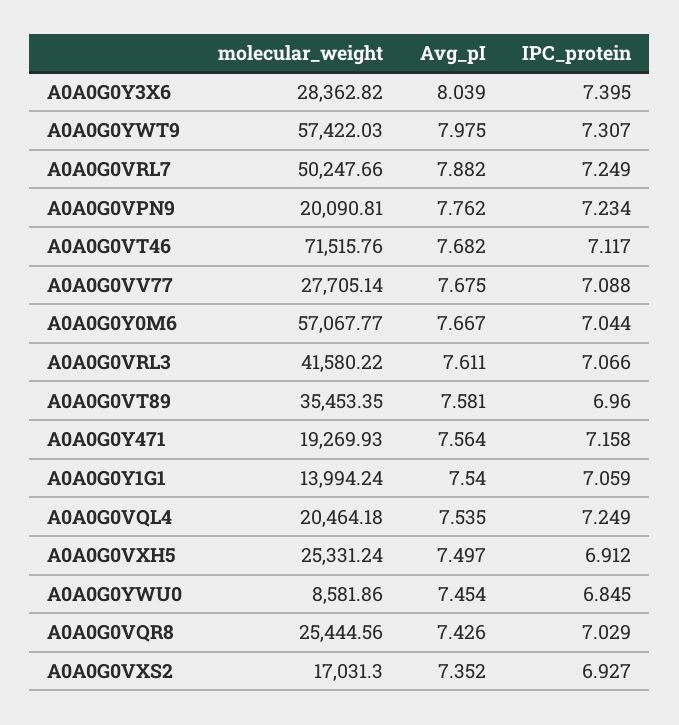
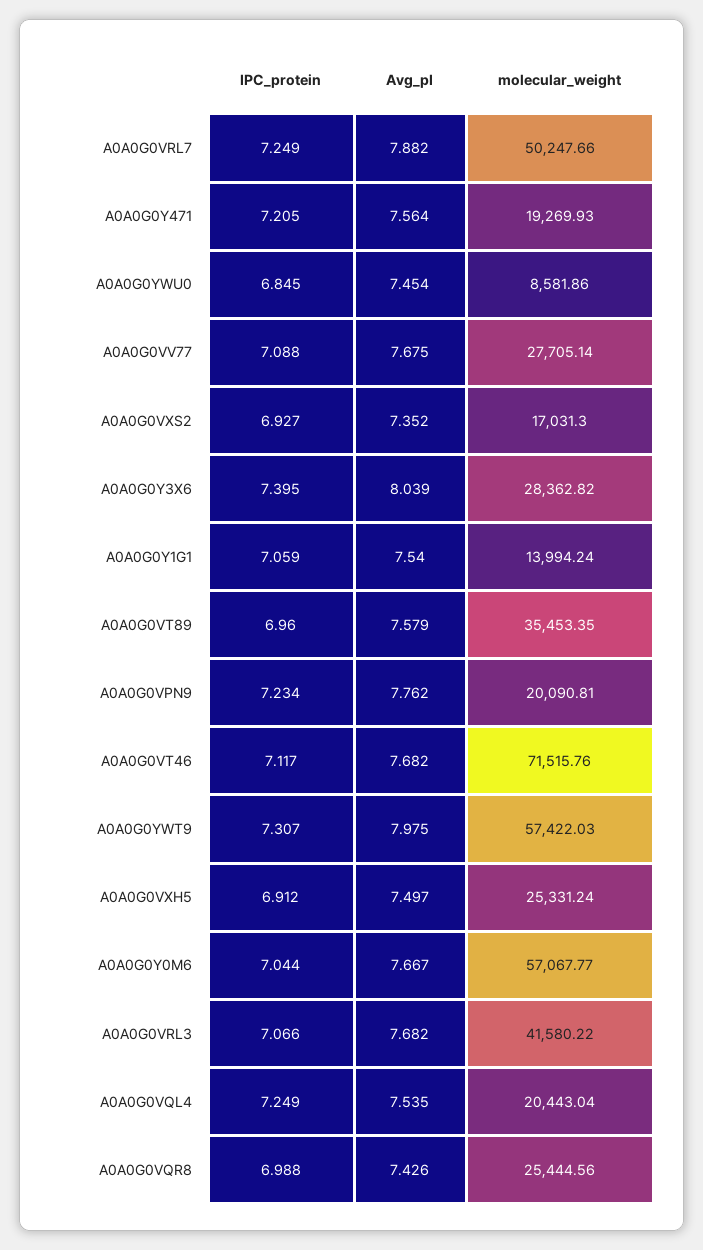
Avg_pI, A0A0G0VRL3: 7.611 -> 7.682
Avg_pI, A0A0G0VT89: 7.581 -> 7.579
IPC_protein, A0A0G0Y471: 7.158 -> 7.205
molecular_weight, A0A0G0VQL4: 20464.18 -> 20443.04
IPC_protein, A0A0G0VQR8: 7.029 -> 6.988

